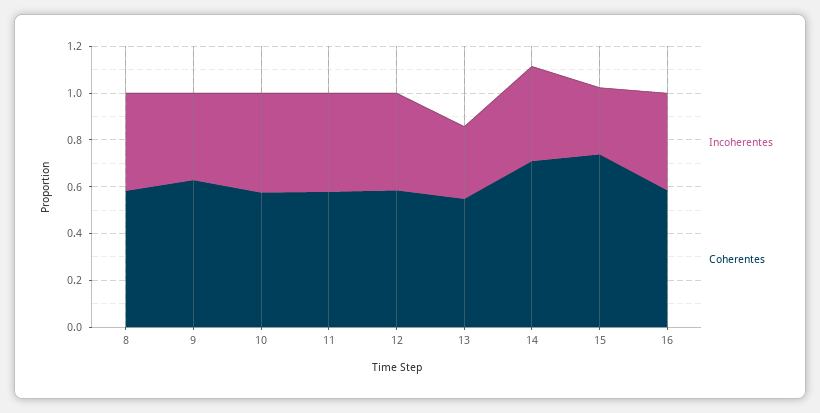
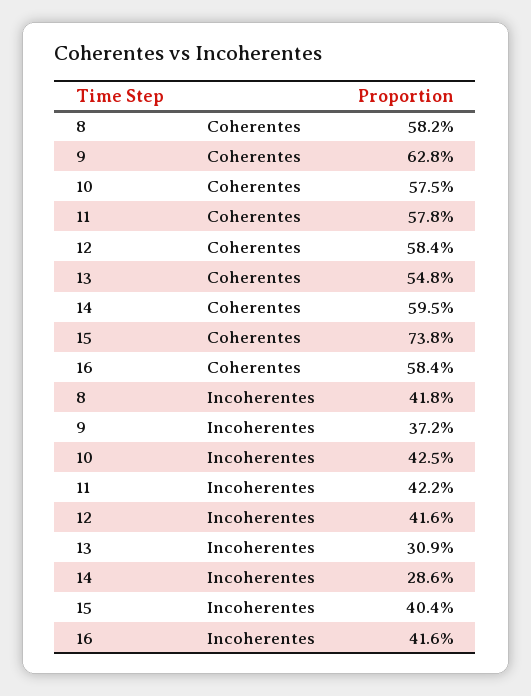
Incoherentes, 14: 0.4 -> 0.286
Coherentes, 14: 0.7 -> 0.595
Incoherentes, 15: 0.3 -> 0.404

